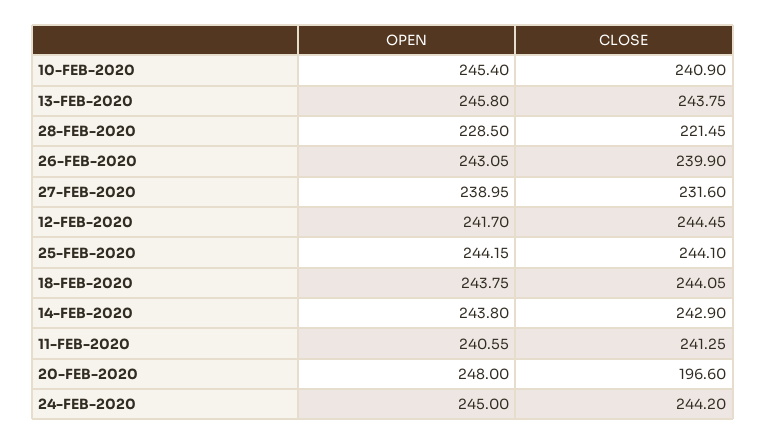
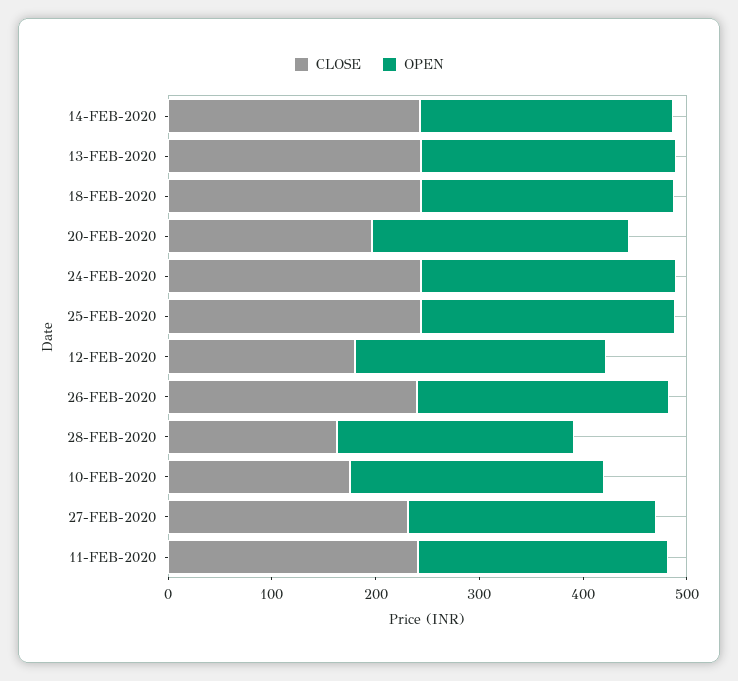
CLOSE, 10-FEB-2020: 240.9 -> 180
CLOSE, 28-FEB-2020: 221.45 -> 160
CLOSE, 12-FEB-2020: 244.45 -> 180

